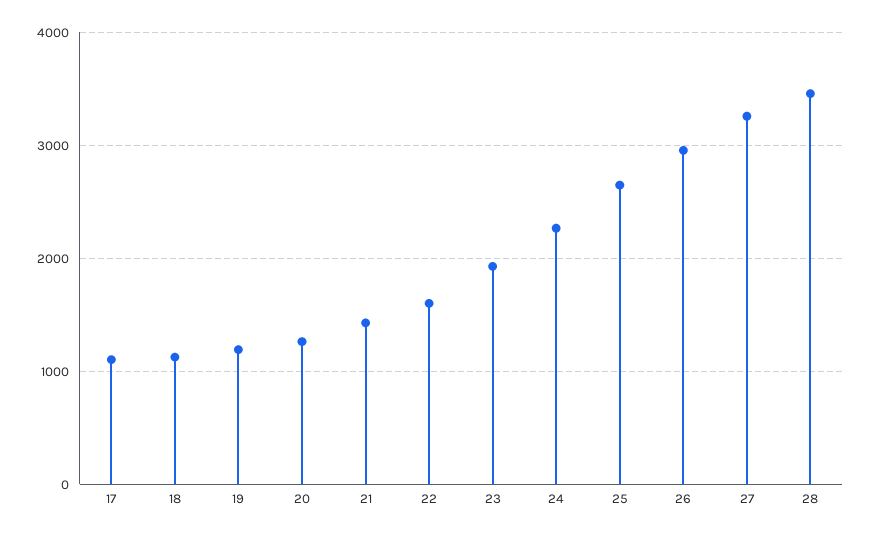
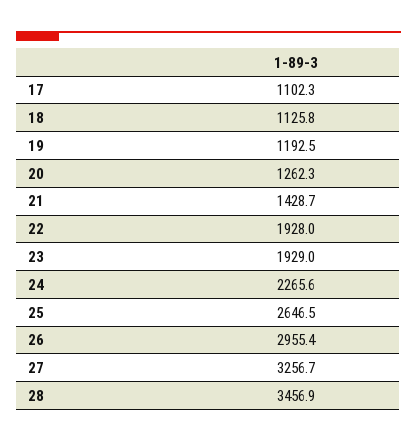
22: 1600 -> 1928

